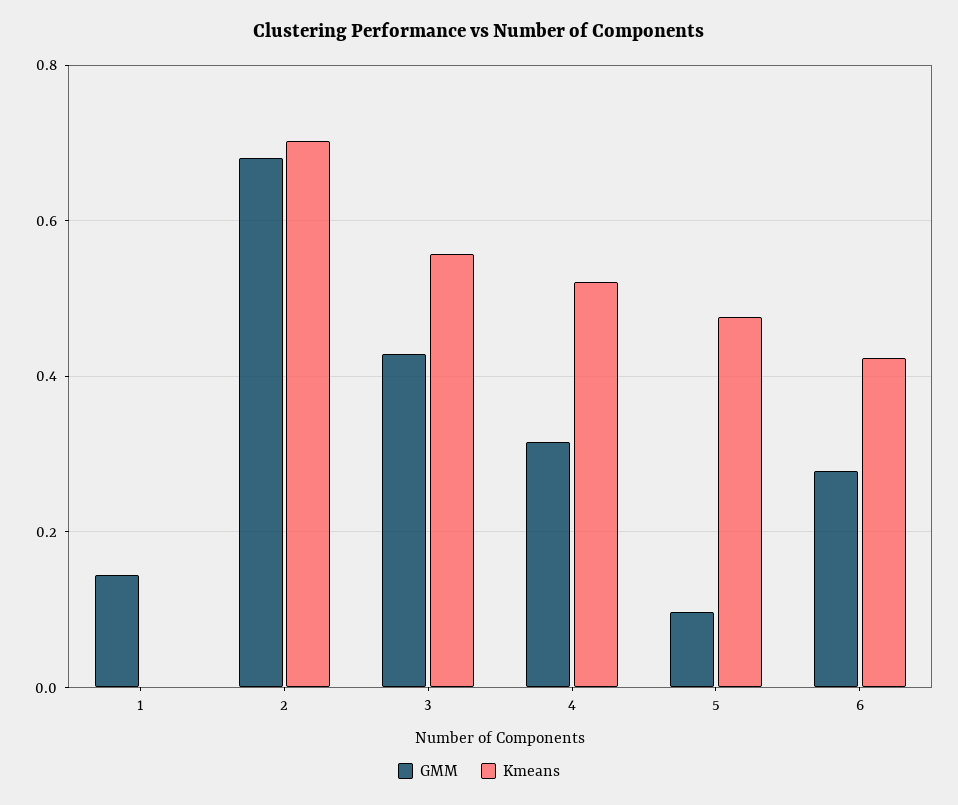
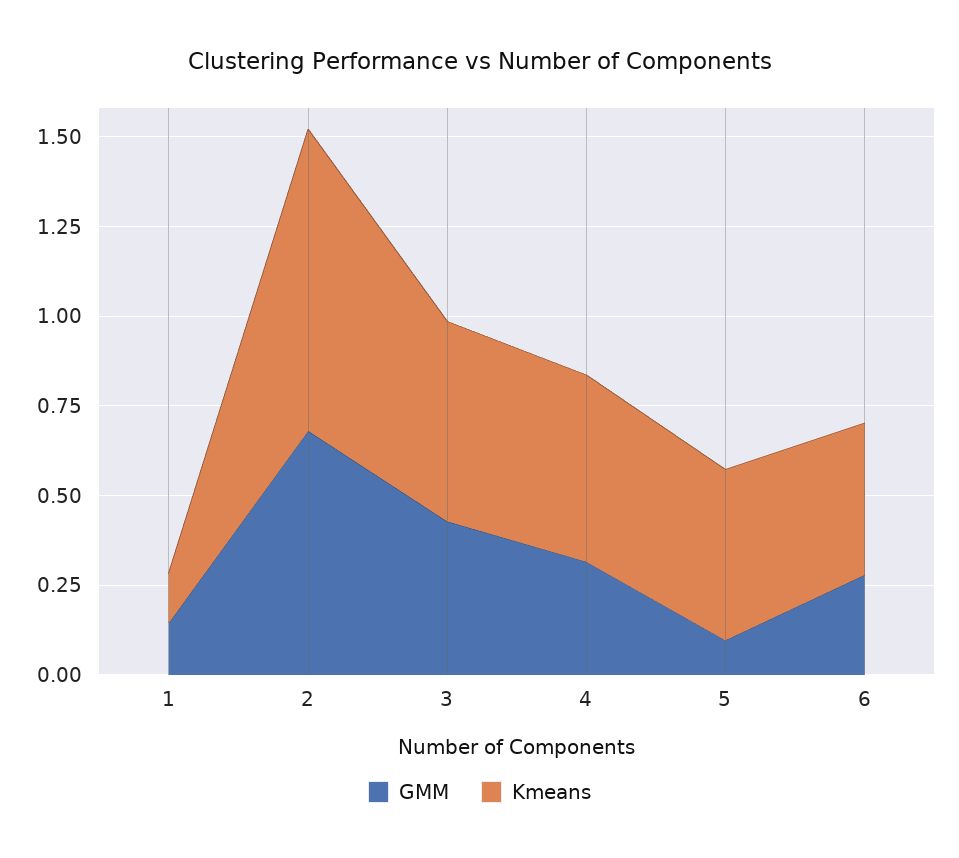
Kmeans, 1: 0 -> 0.15
Kmeans, 2: 0.7 -> 0.85

